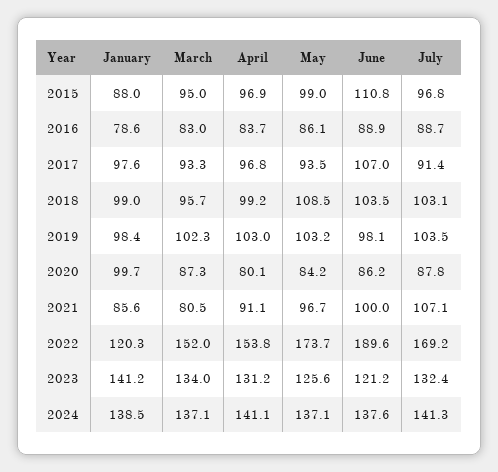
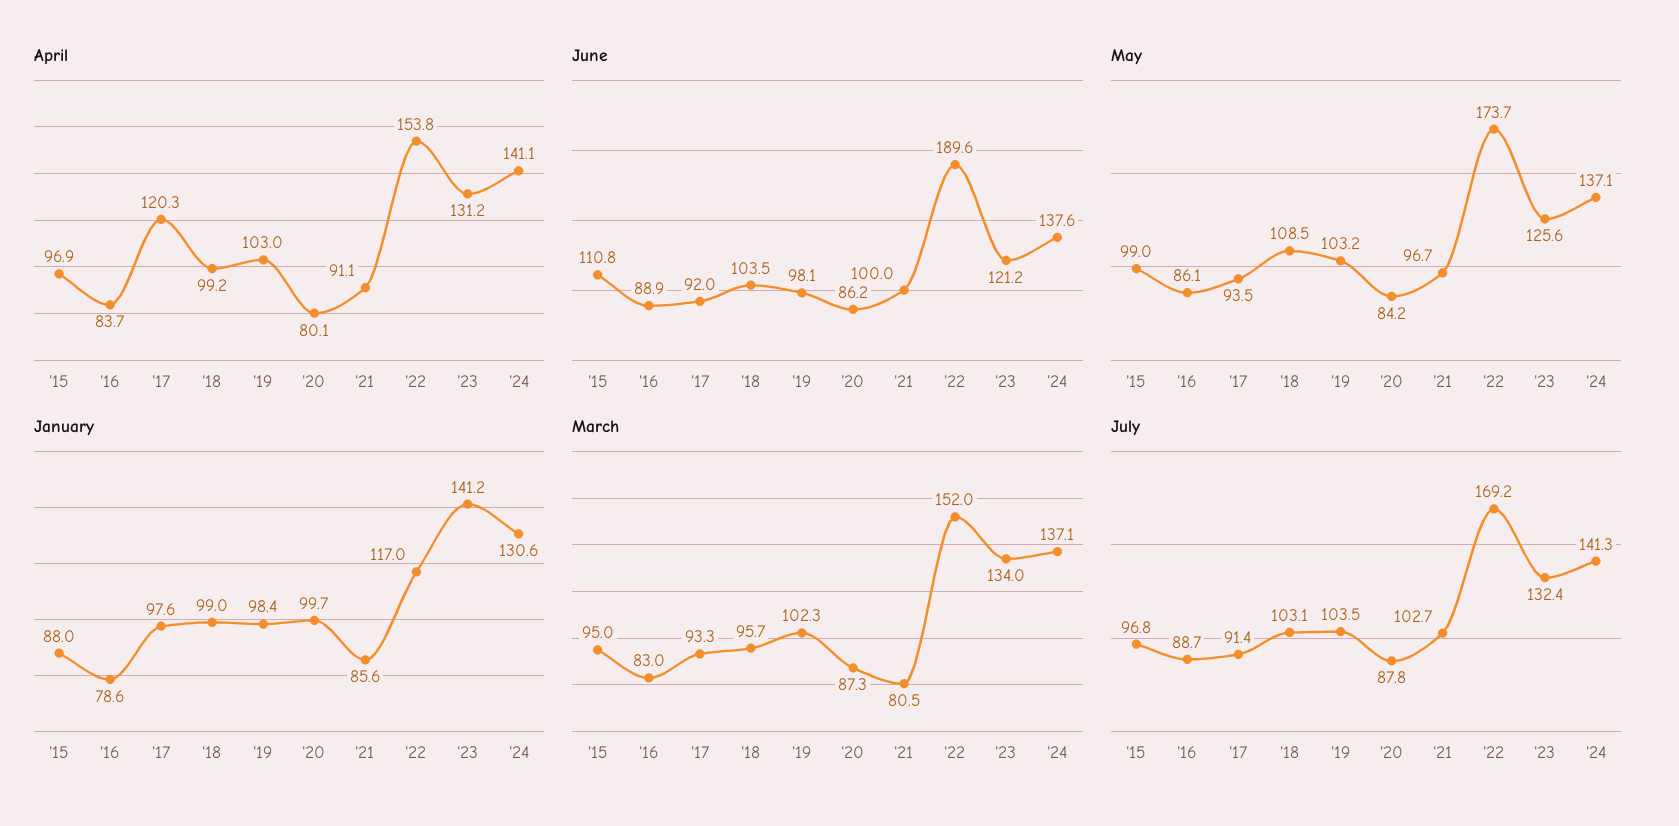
April, 2017: 96.8 -> 120.3
June, 2017: 107 -> 92
July, 2021: 107.1 -> 102.7
January, 2022: 120.3 -> 117
January, 2024: 138.5 -> 130.6

